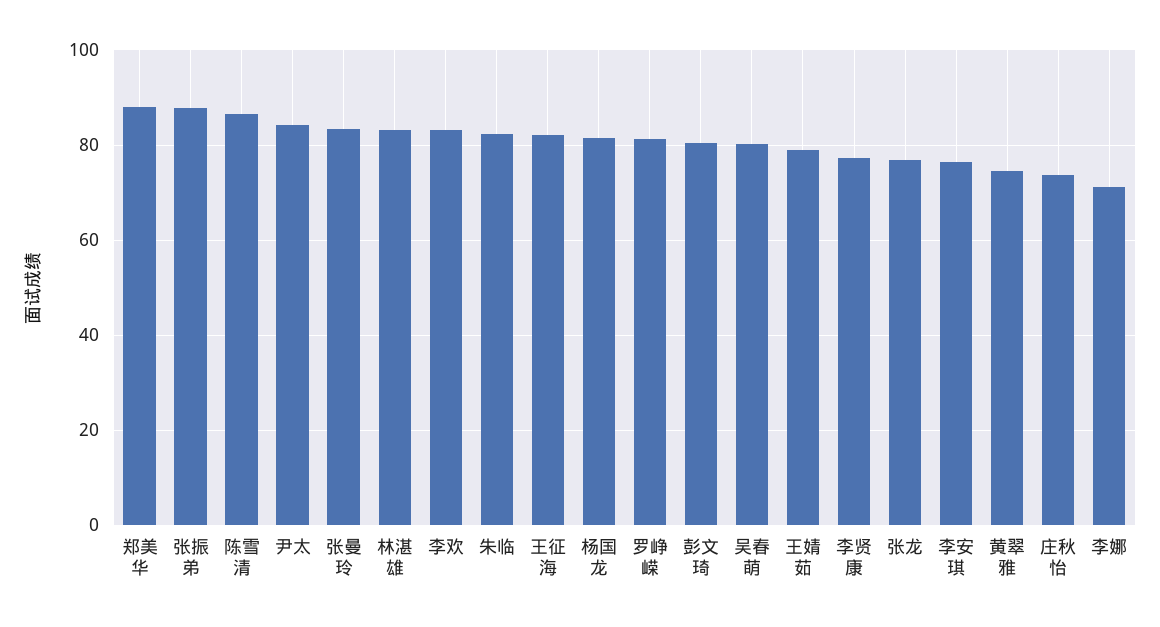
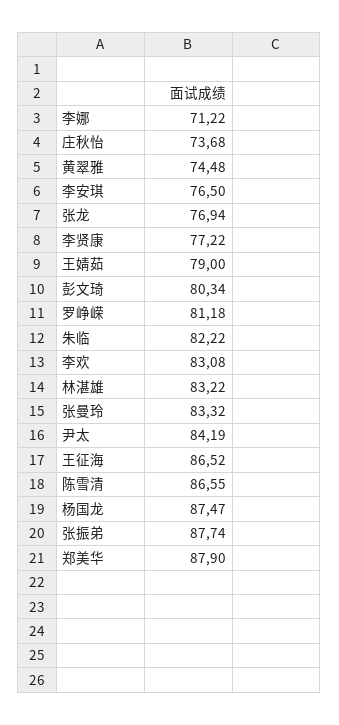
王征海: 82 -> 86.52
杨国龙: 82 -> 87.47
吴春萌: 80 -> none

